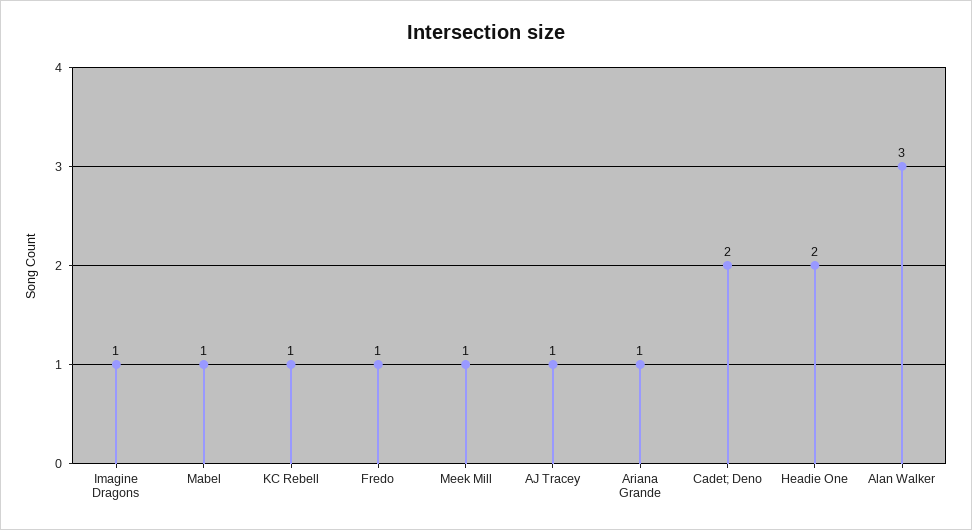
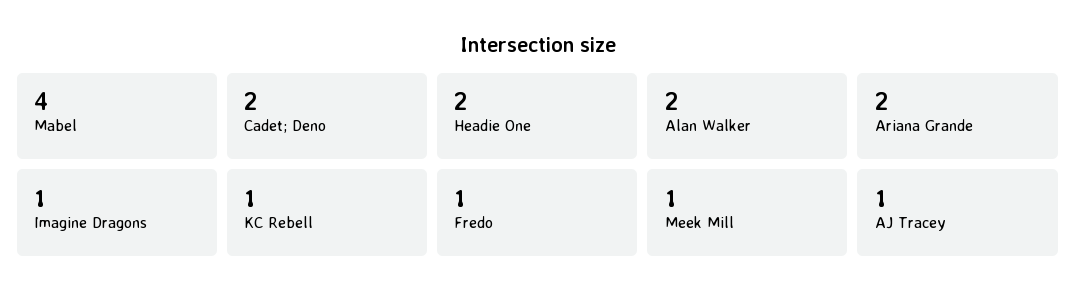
Mabel: 1 -> 4
Ariana Grande: 1 -> 2
Alan Walker: 3 -> 2

